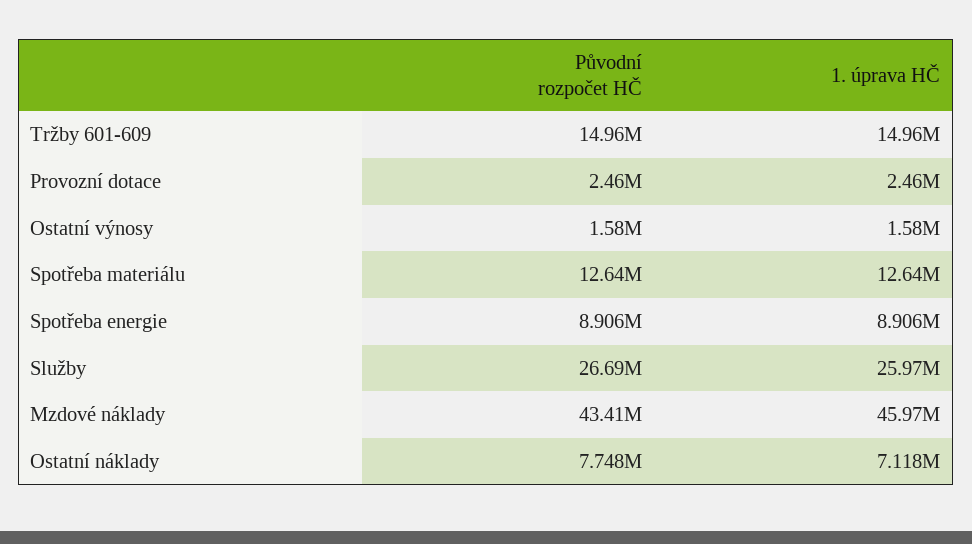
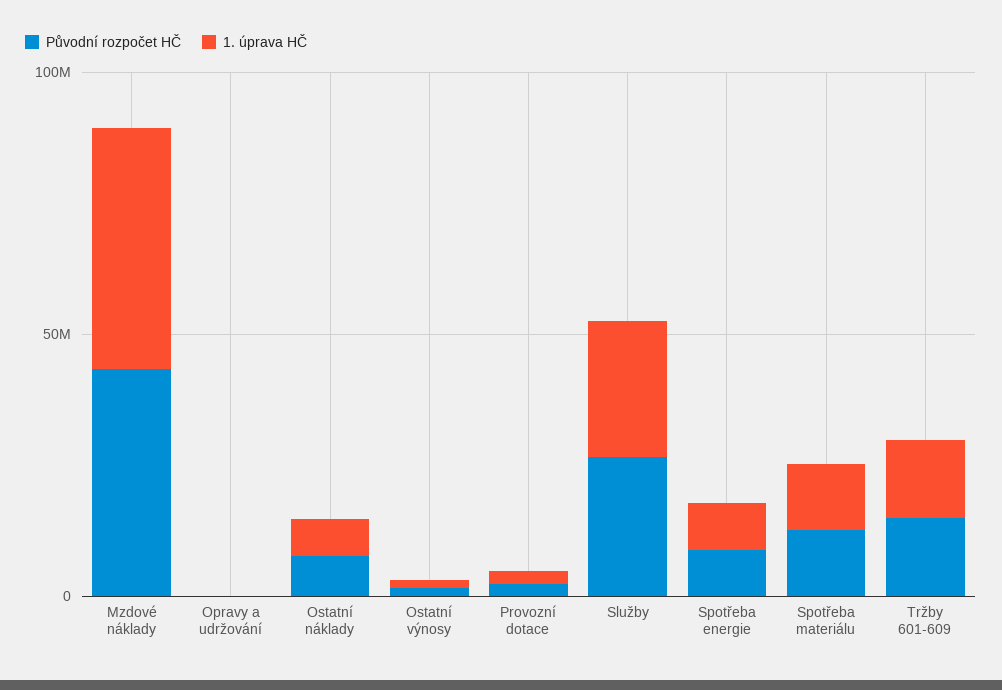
Původní rozpočet HČ, Opravy a udržování: none -> 0
1. úprava HČ, Opravy a udržování: none -> 0

